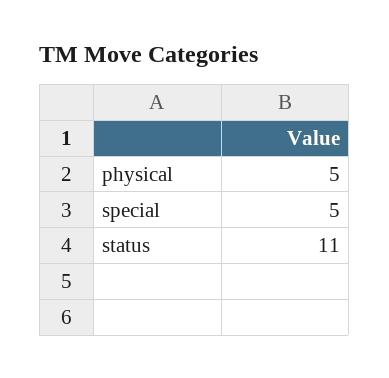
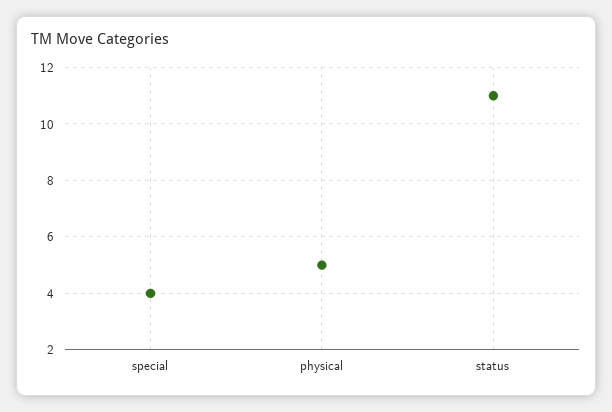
special: 5 -> 4

